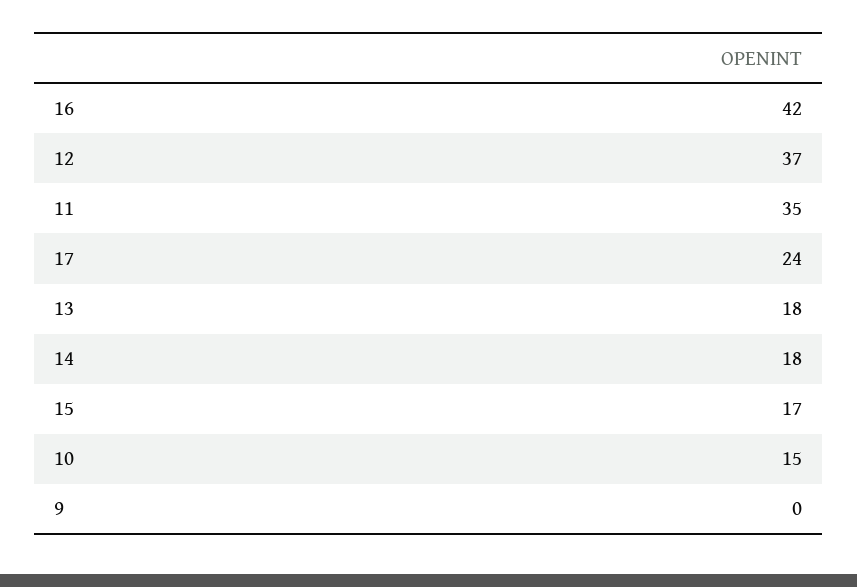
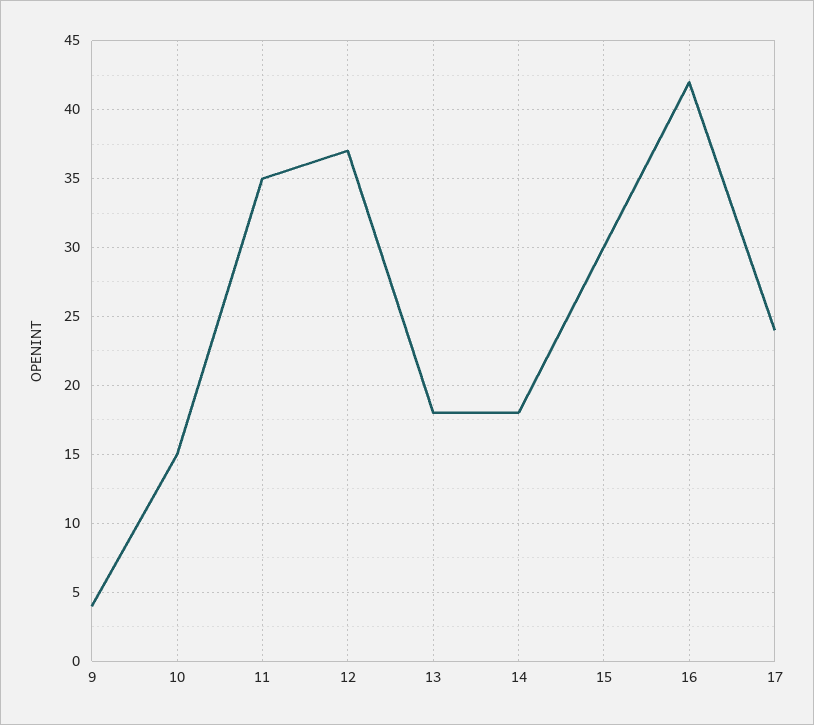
15: 17 -> 30
9: 0 -> 4

